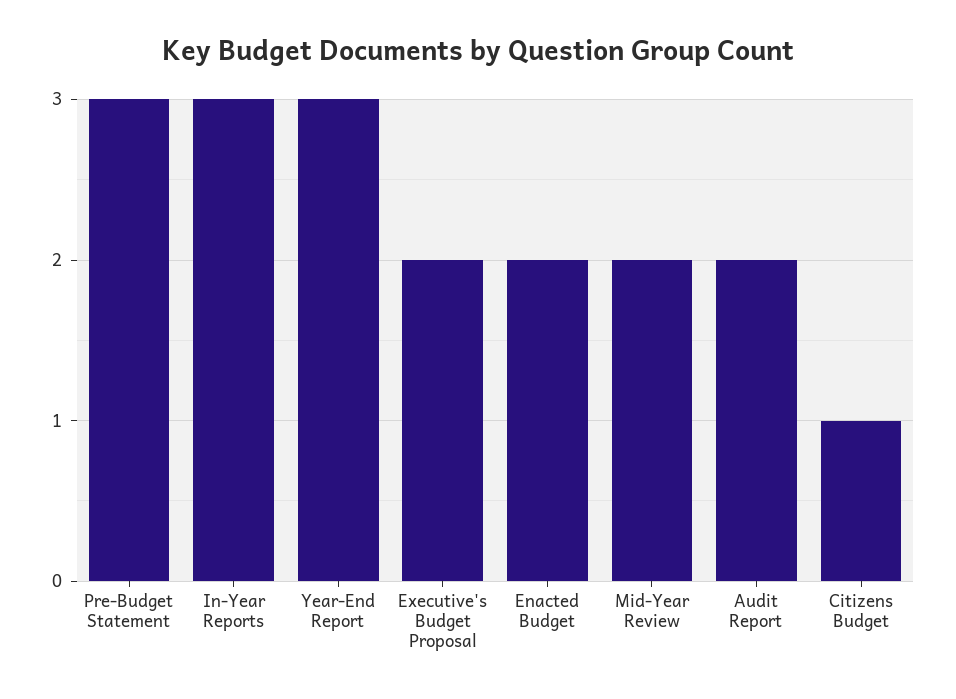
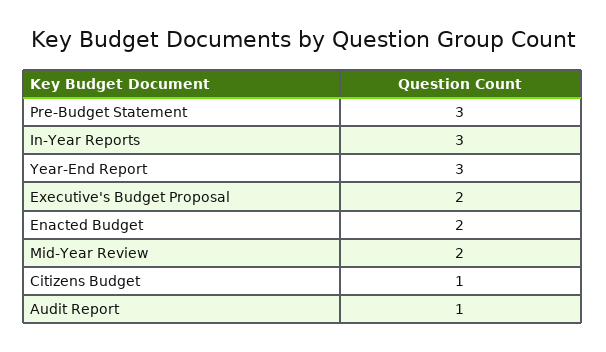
Audit Report: 2 -> 1

